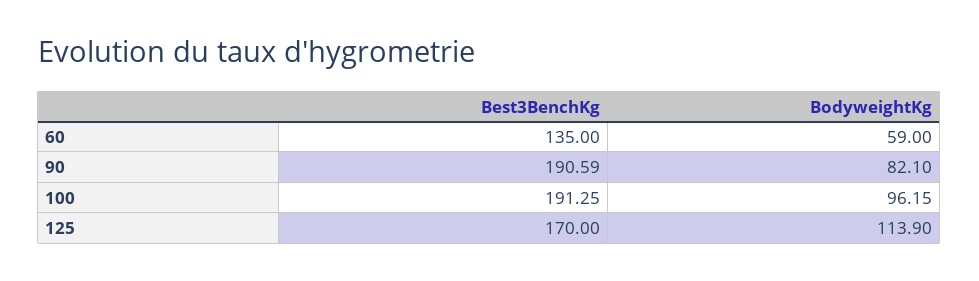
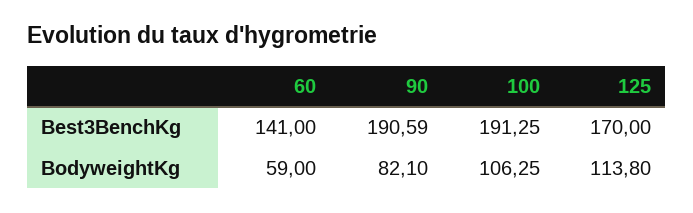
Best3BenchKg, 60: 135 -> 141
BodyweightKg, 100: 96.15 -> 106.25
BodyweightKg, 125: 113.9 -> 113.8

